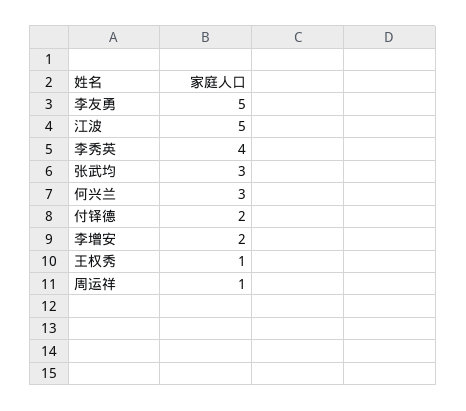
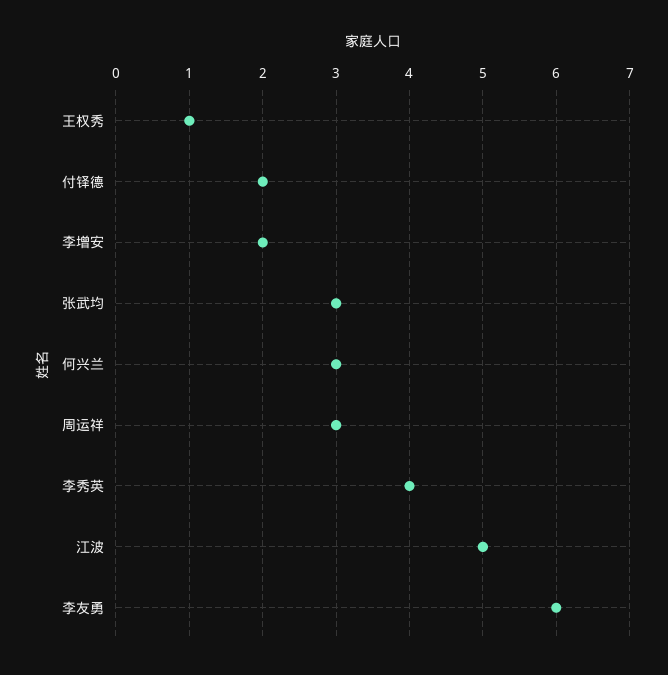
李友勇: 5 -> 6
周运祥: 1 -> 3

